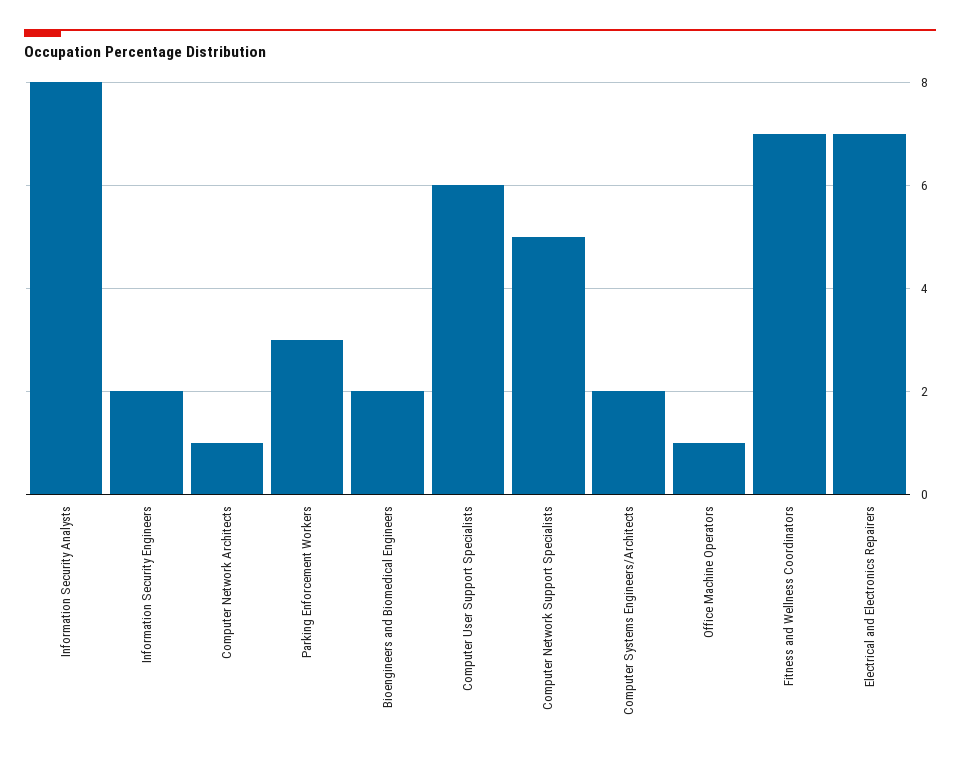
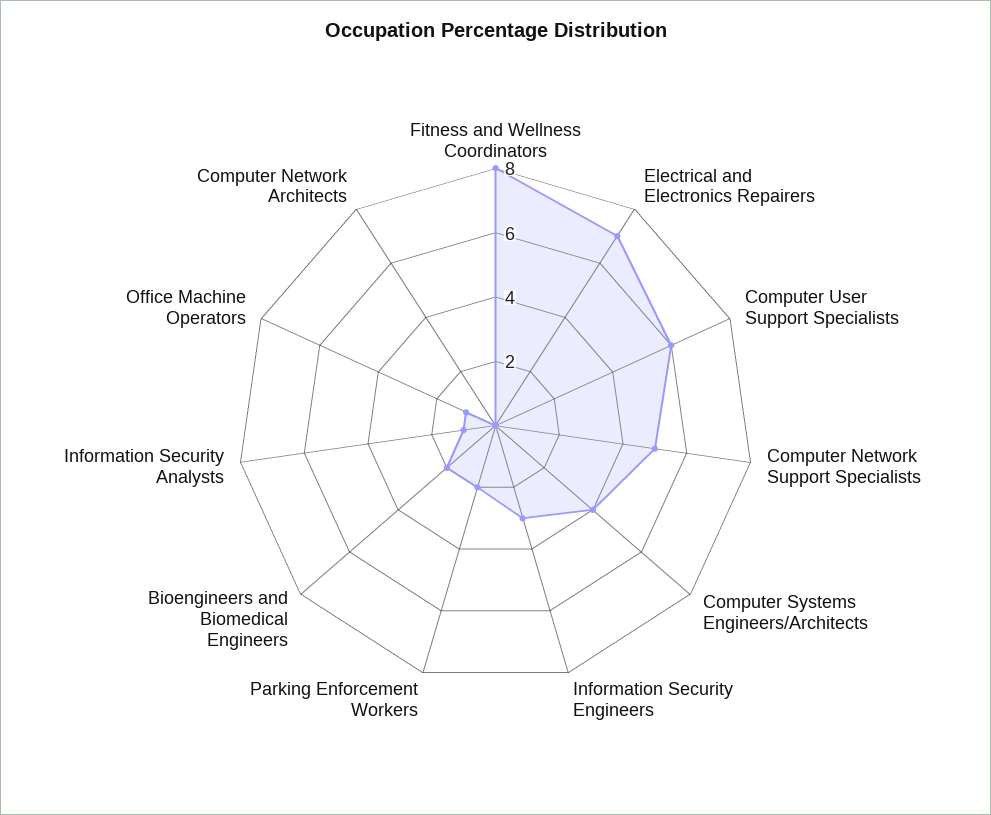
Information Security Analysts: 8 -> 1
Information Security Engineers: 2 -> 3
Computer Network Architects: 1 -> 0
Parking Enforcement Workers: 3 -> 2
Computer Systems Engineers/Architects: 2 -> 4
Fitness and Wellness Coordinators: 7 -> 8

